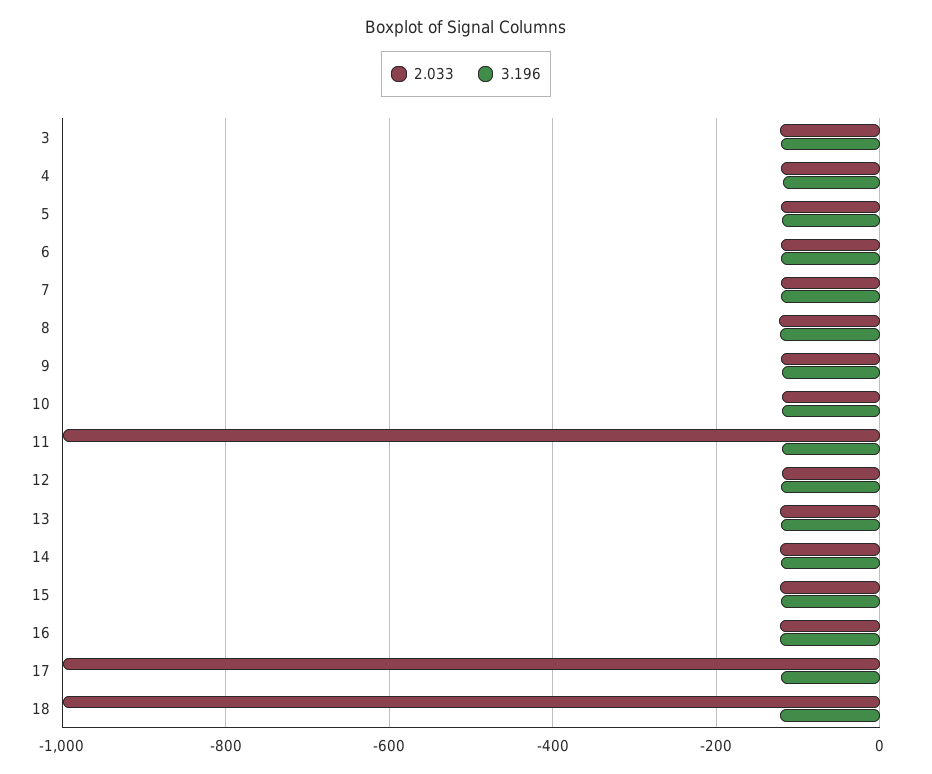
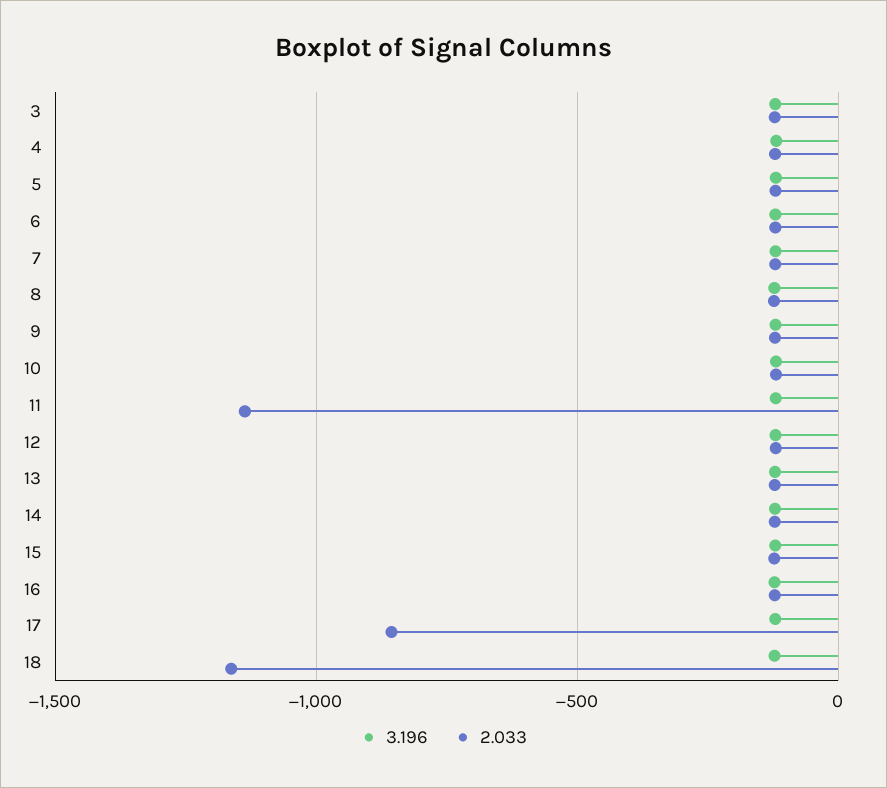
2.033, 11: -1000 -> -1150
2.033, 17: -1000 -> -850
2.033, 18: -1000 -> -1150

